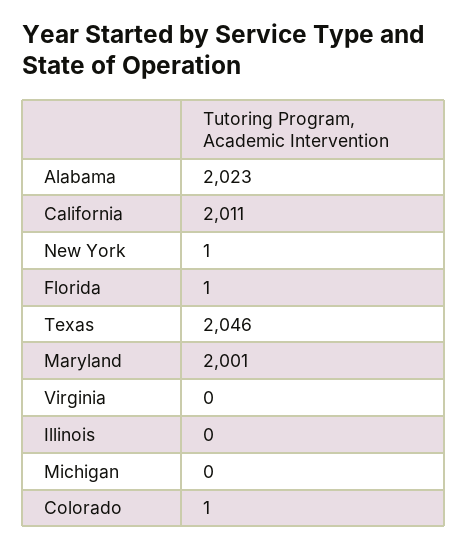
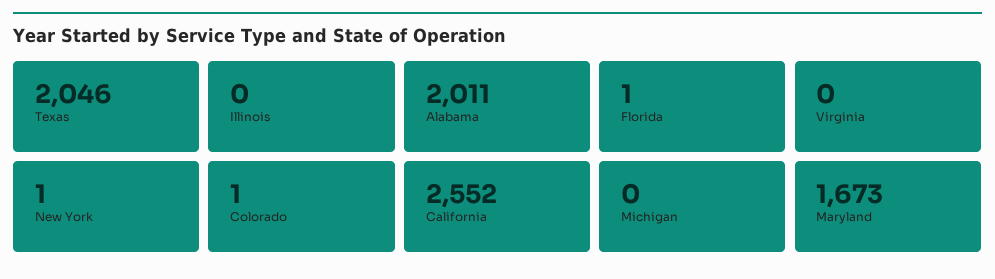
Alabama: 2023 -> 2011
California: 2011 -> 2552
Maryland: 2001 -> 1673

